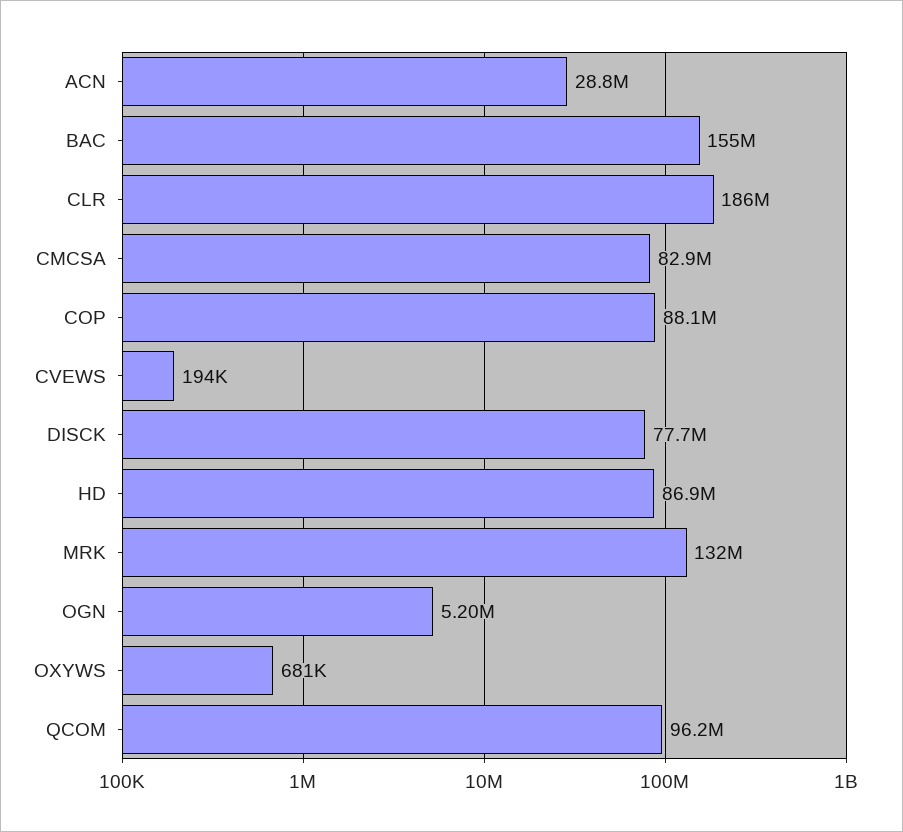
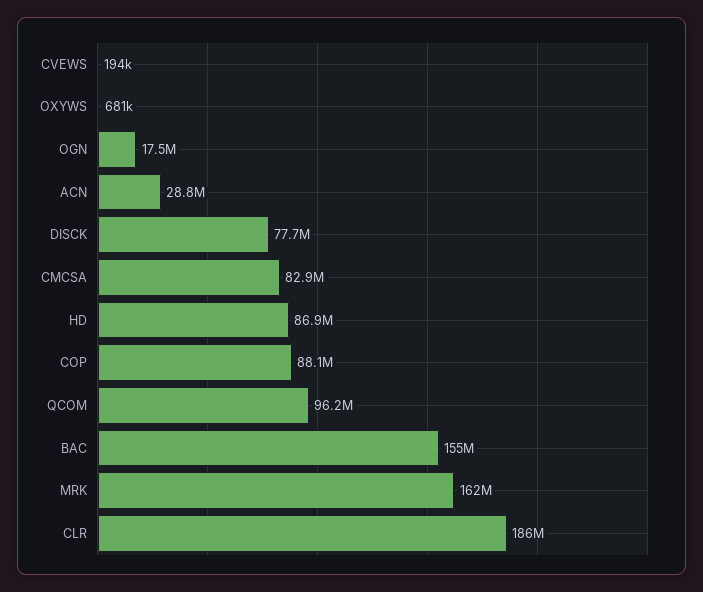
MRK: 132000000 -> 162000000
OGN: 5200000 -> 17500000

